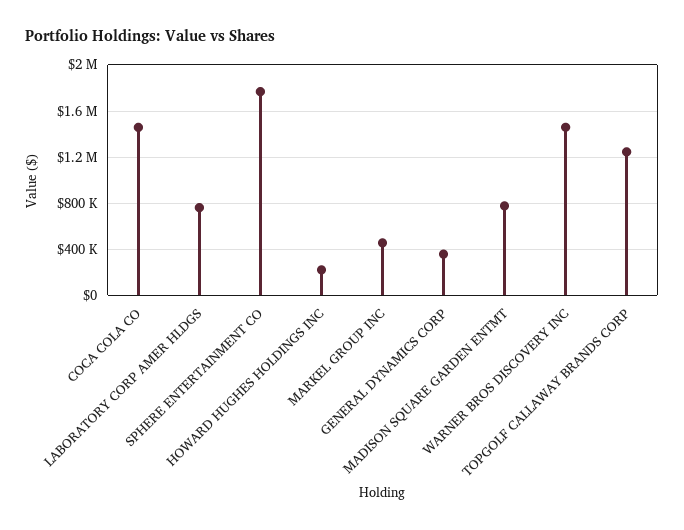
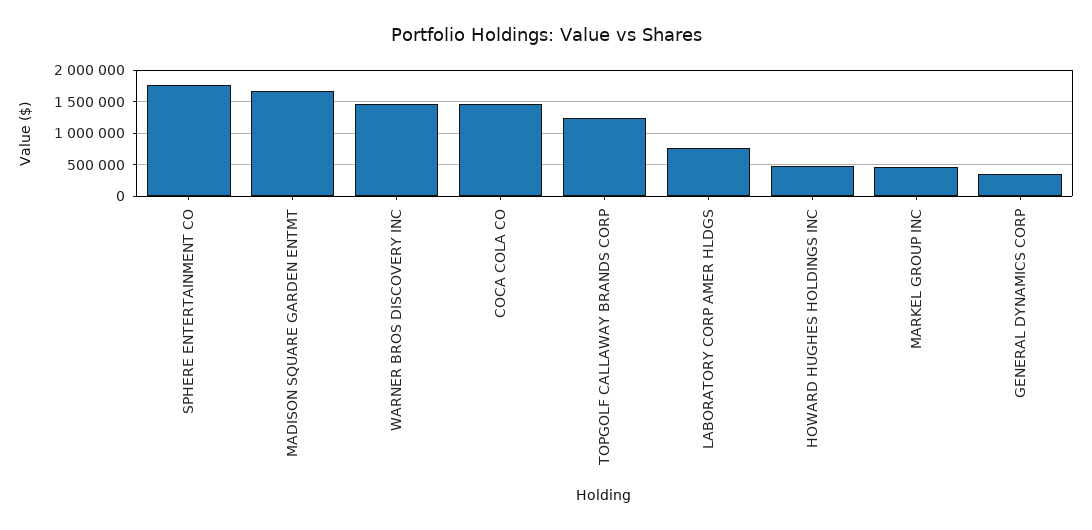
HOWARD HUGHES HOLDINGS INC: 200000 -> 500000
MADISON SQUARE GARDEN ENTMT: 800000 -> 1700000

